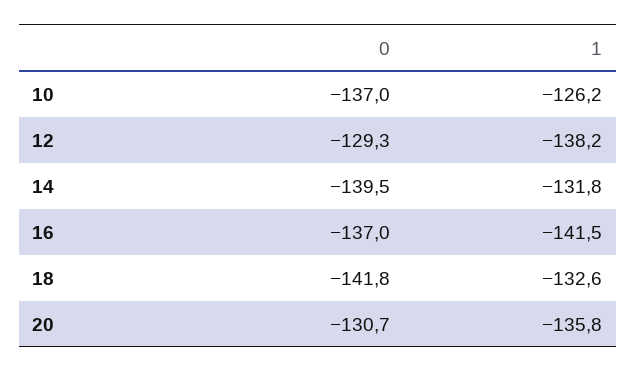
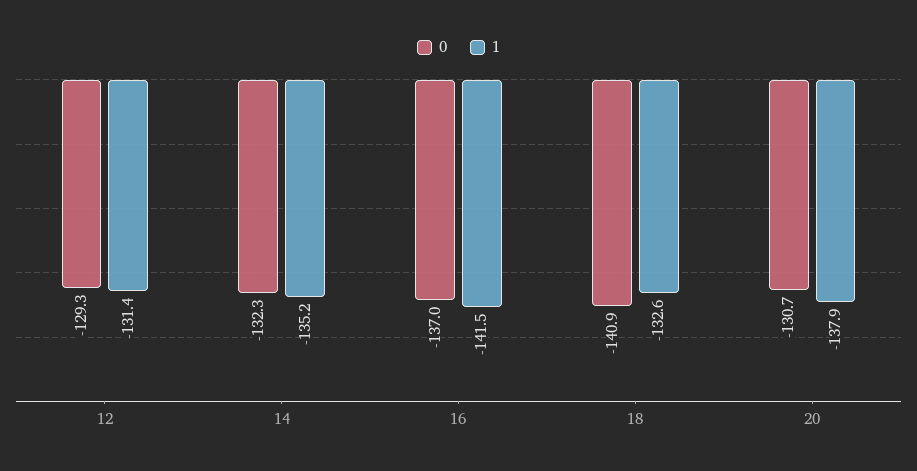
0, 10: -137 -> none
1, 10: -126.2 -> none
1, 12: -138.2 -> -131.4
0, 14: -139.5 -> -132.3
1, 14: -131.8 -> -135.2
0, 18: -141.8 -> -140.9
1, 20: -135.8 -> -137.9

